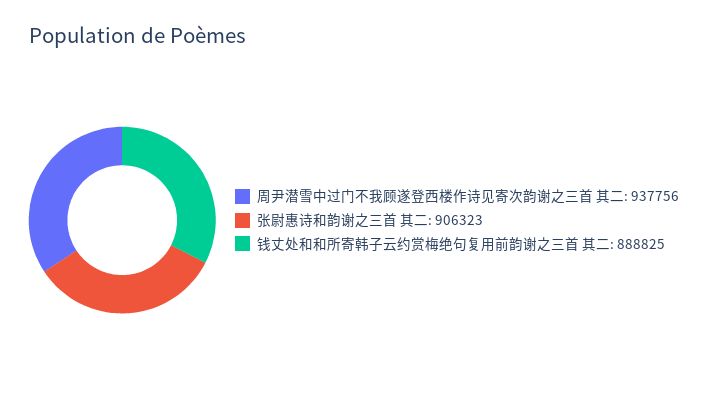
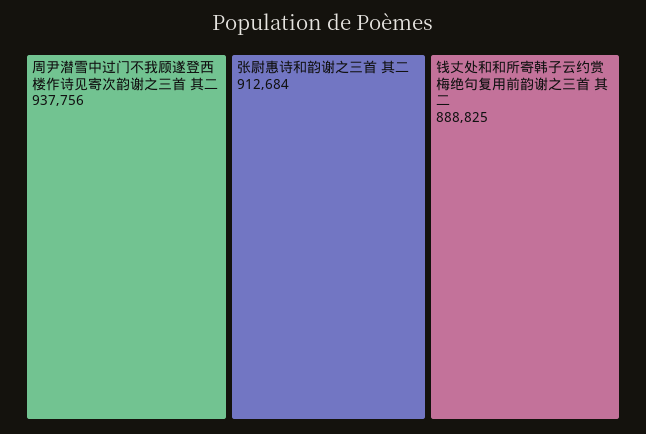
张尉惠诗和韵谢之三首 其二: 906323 -> 912684

